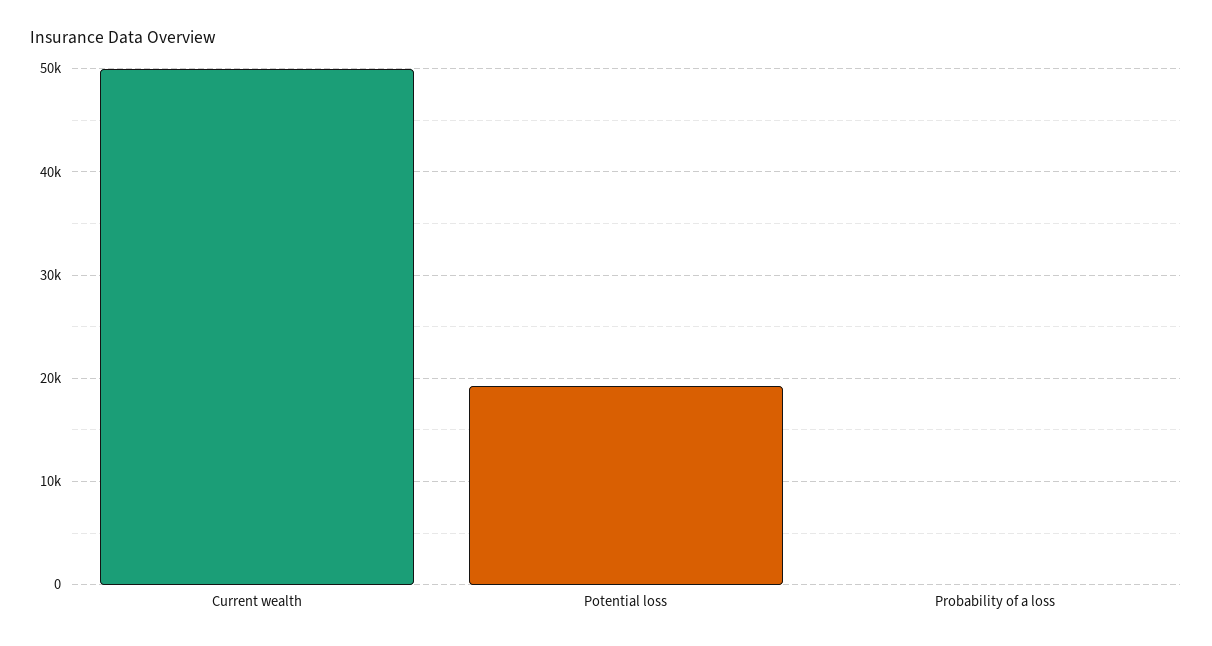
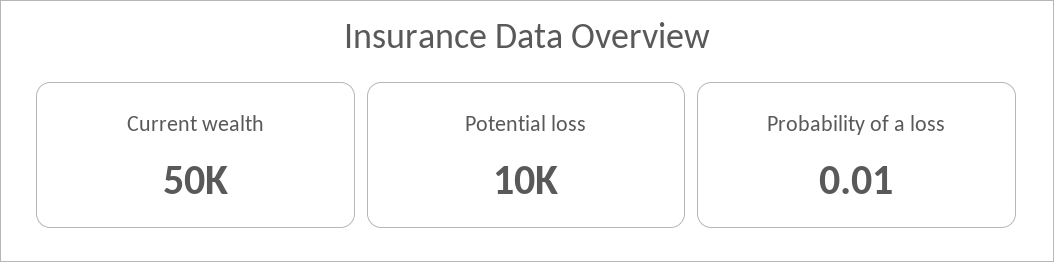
Potential loss: 19000 -> 10000

